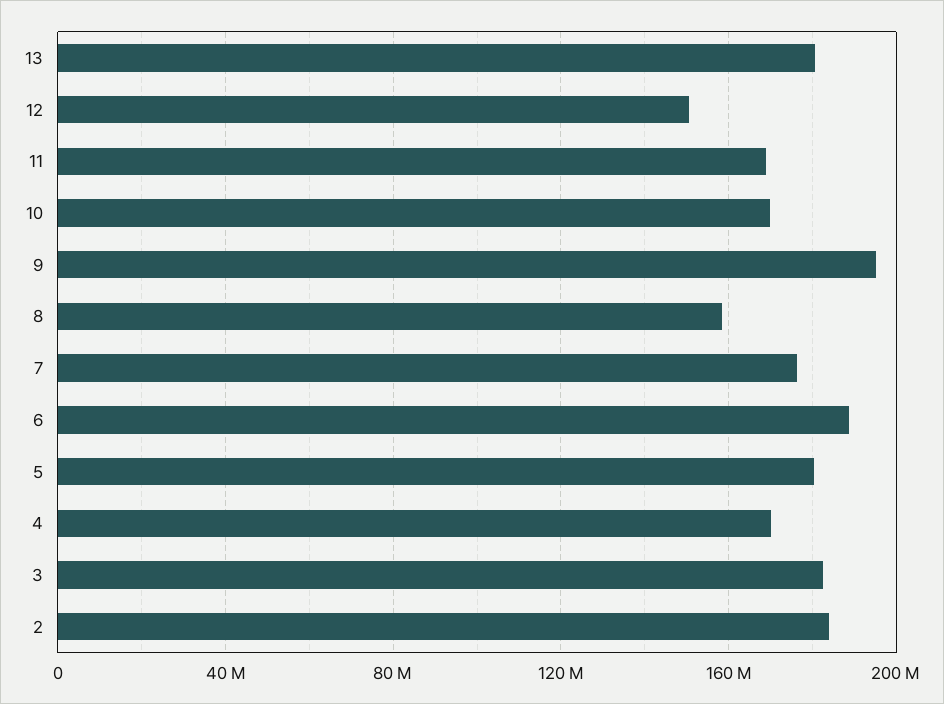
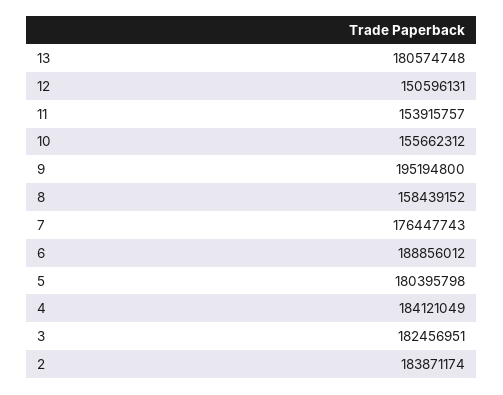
11: 170000000 -> 153915757
10: 170000000 -> 155662312
4: 170000000 -> 184121049

